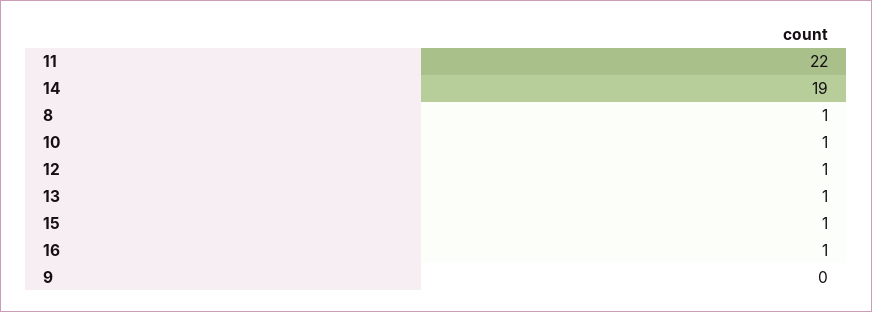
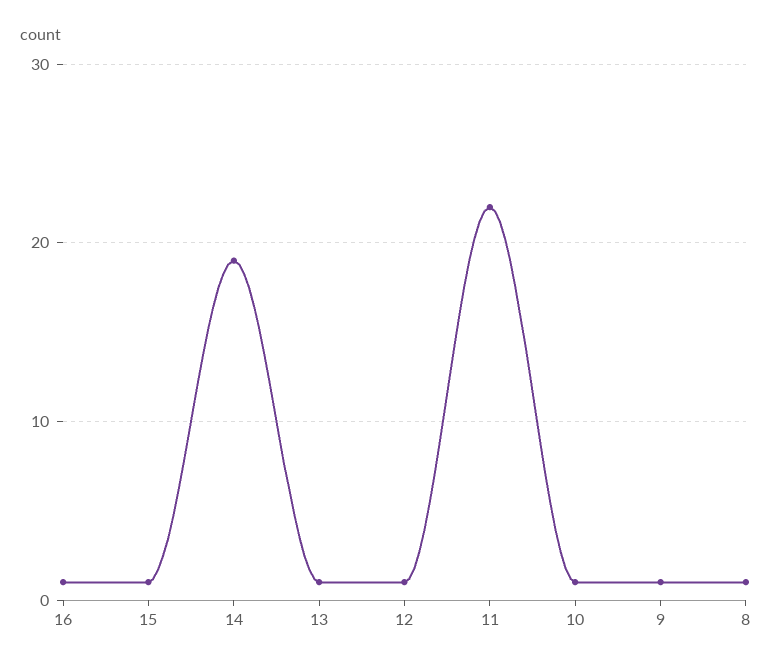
9: 0 -> 1

